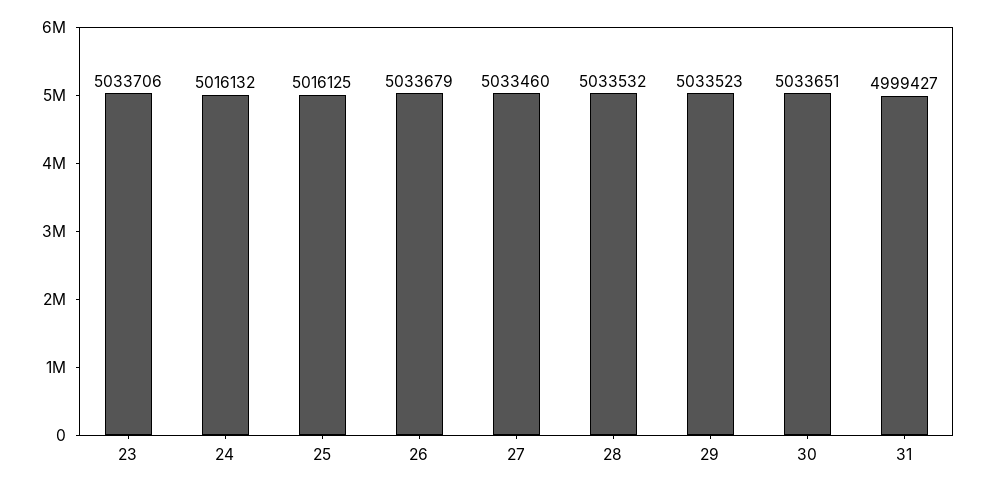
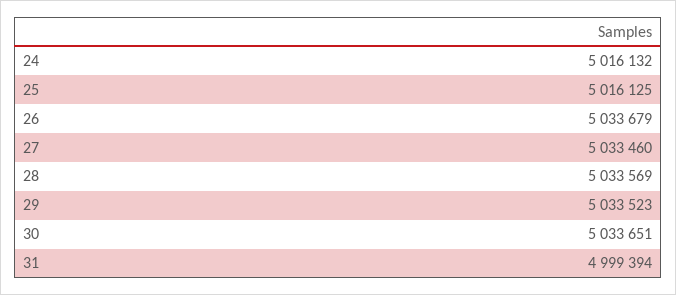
23: 5033706 -> none
28: 5033532 -> 5033569
31: 4999427 -> 4999394

